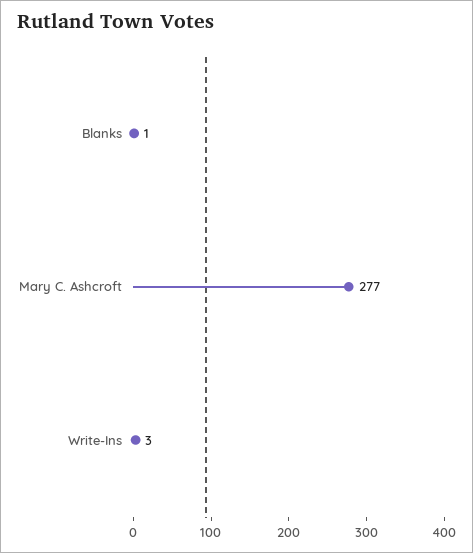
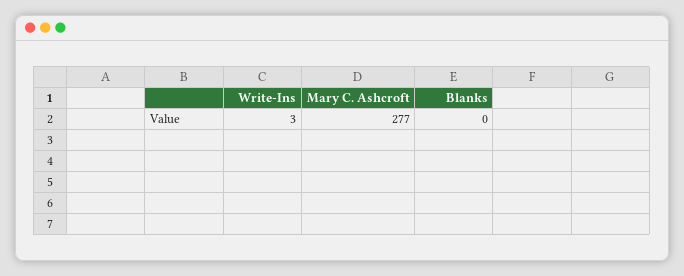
Blanks: 1 -> 0

